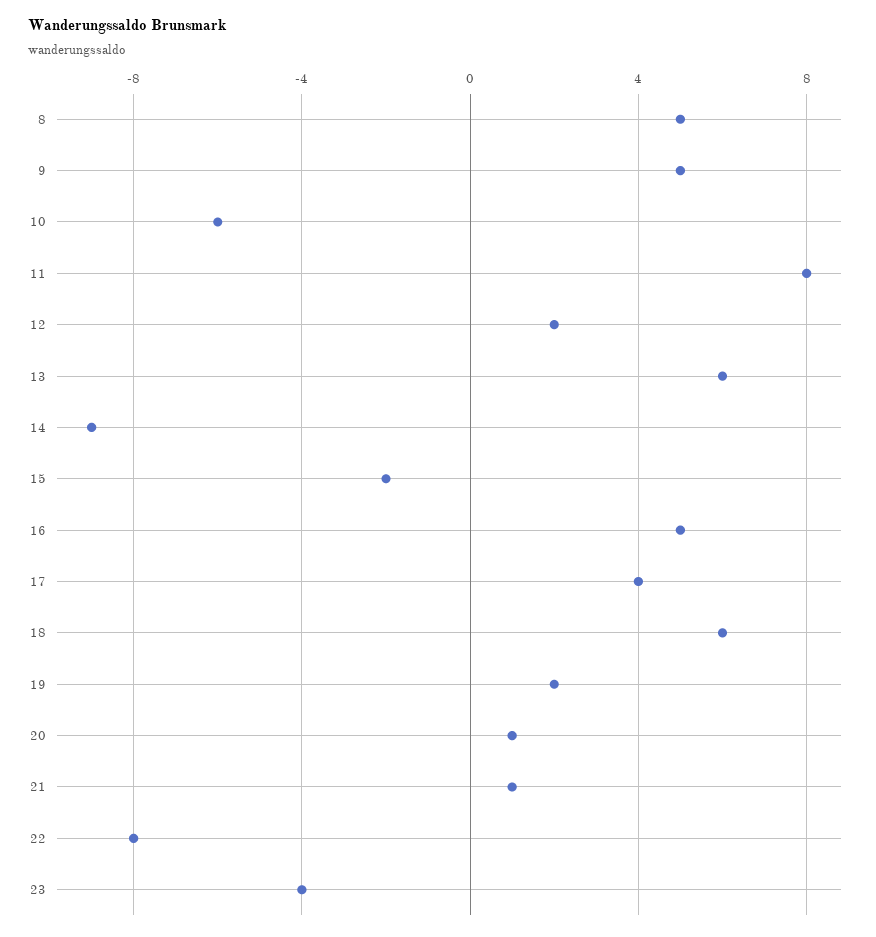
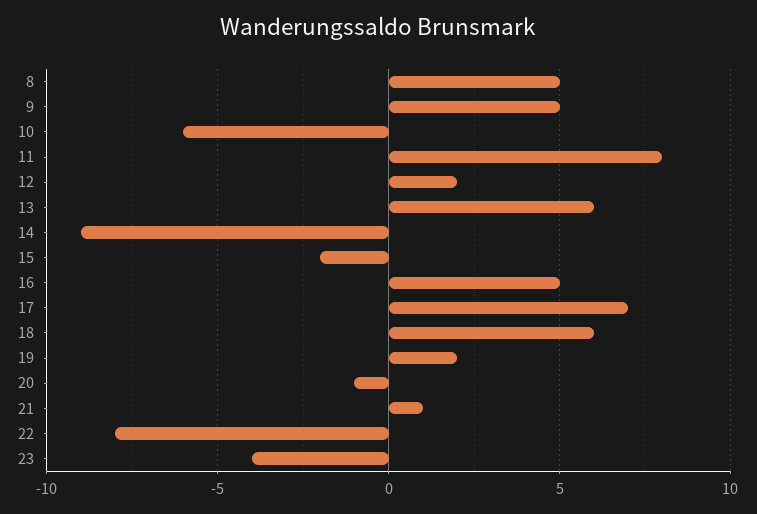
17: 4 -> 7
20: 1 -> -1

